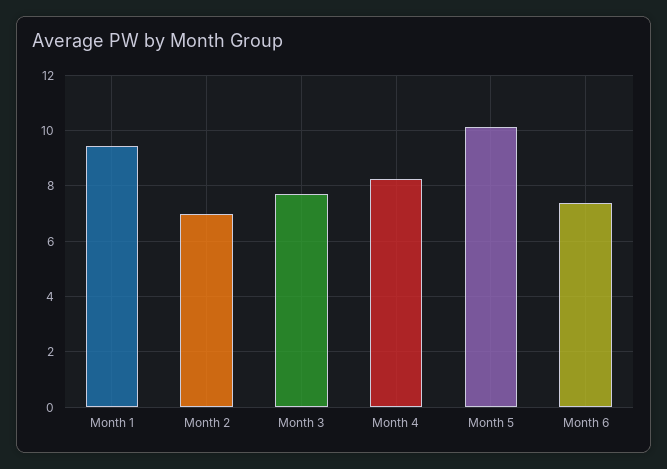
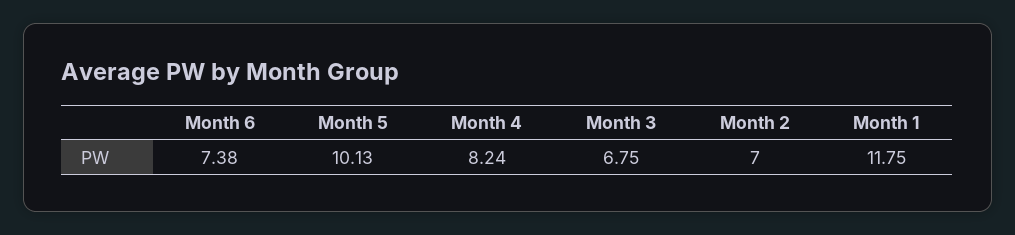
Month 1: 9.5 -> 11.75
Month 3: 7.75 -> 6.75

